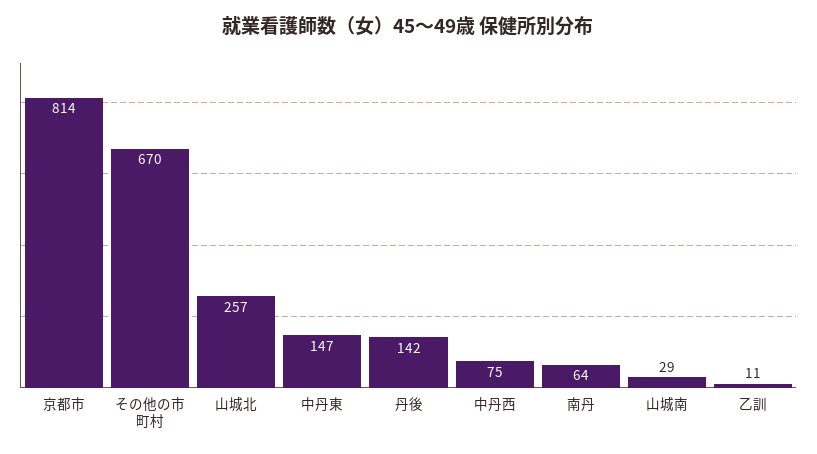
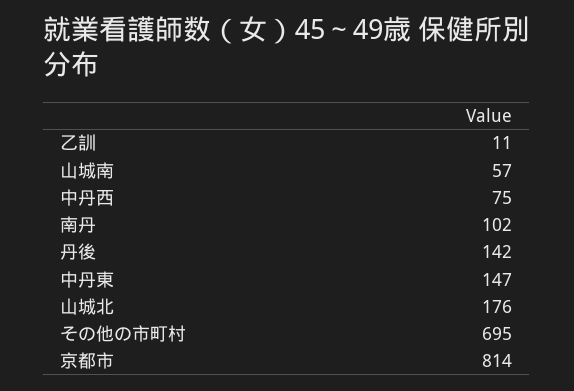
その他の市町村: 670 -> 695
山城北: 257 -> 176
南丹: 64 -> 102
山城南: 29 -> 57

